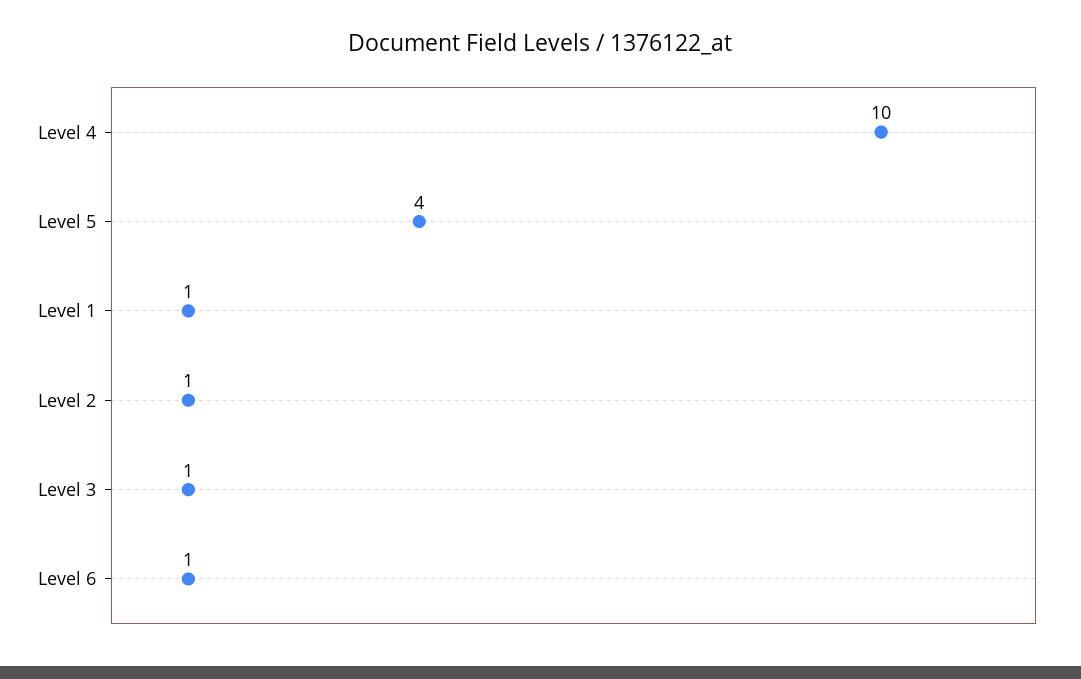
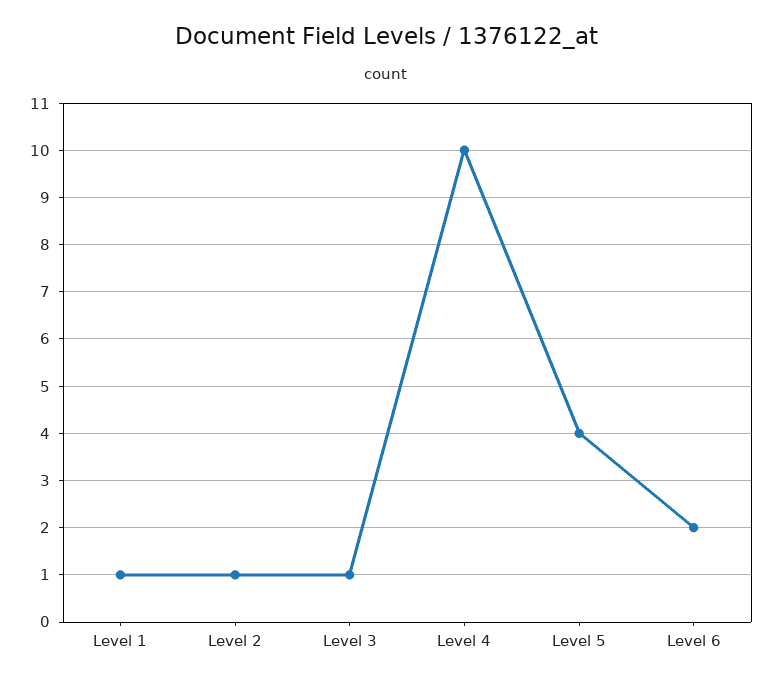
Level 6: 1 -> 2

